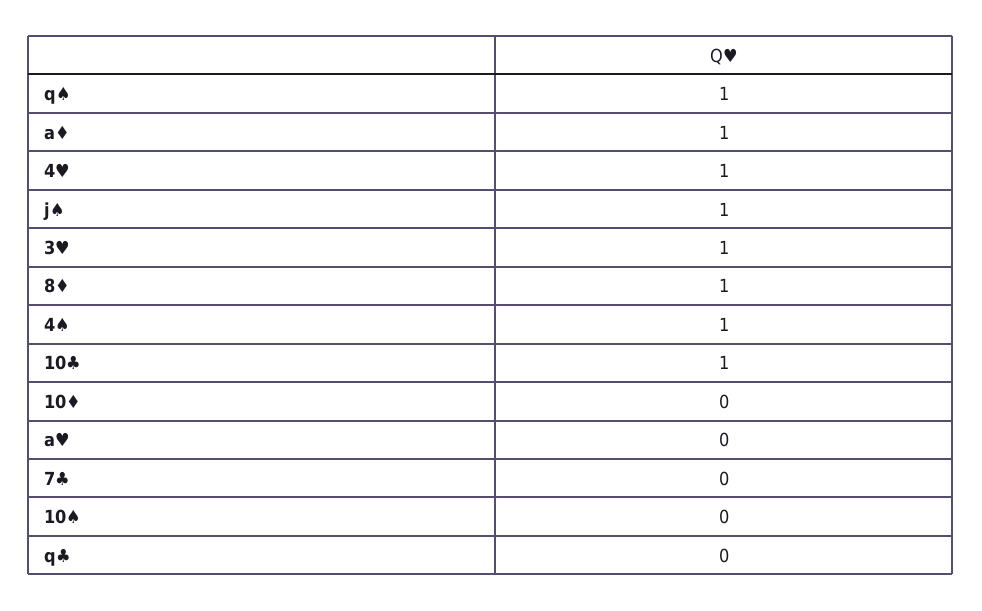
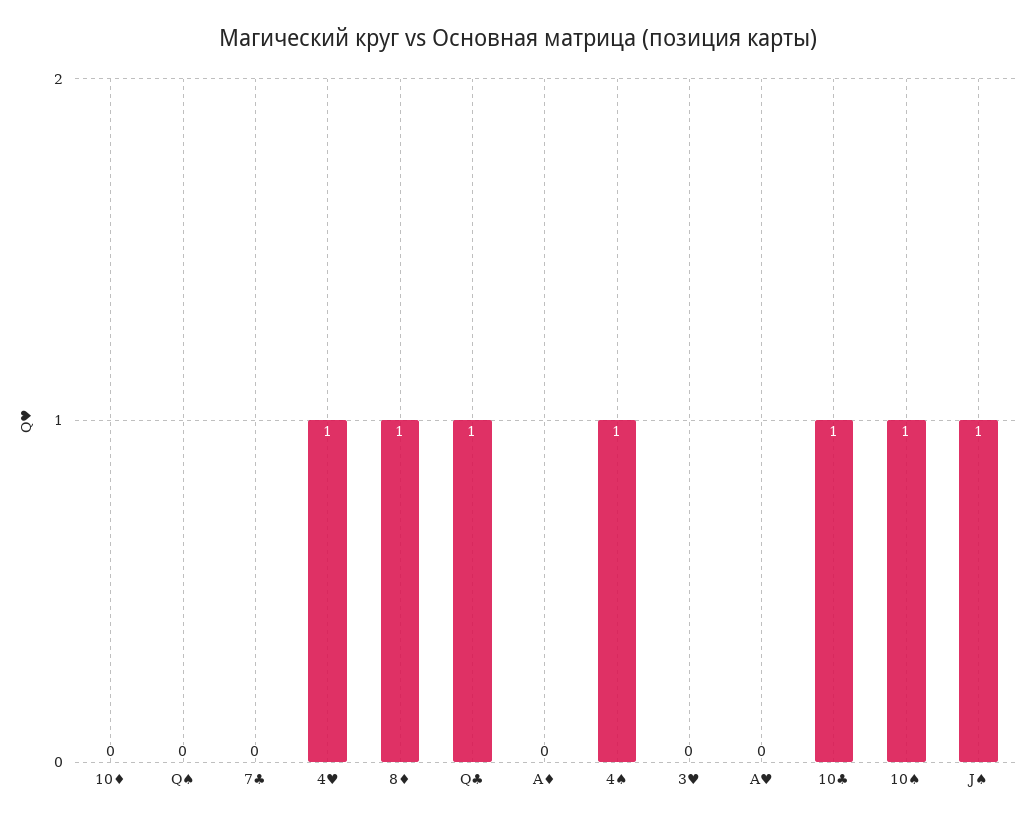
q♠: 1 -> 0
a♦: 1 -> 0
3♥: 1 -> 0
10♠: 0 -> 1
q♣: 0 -> 1

